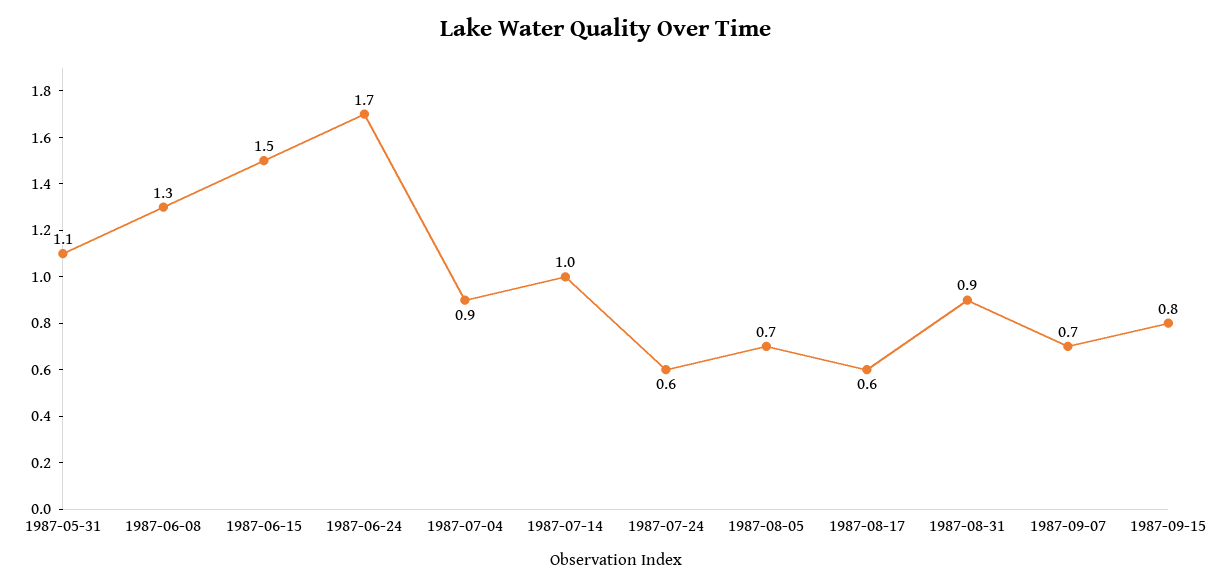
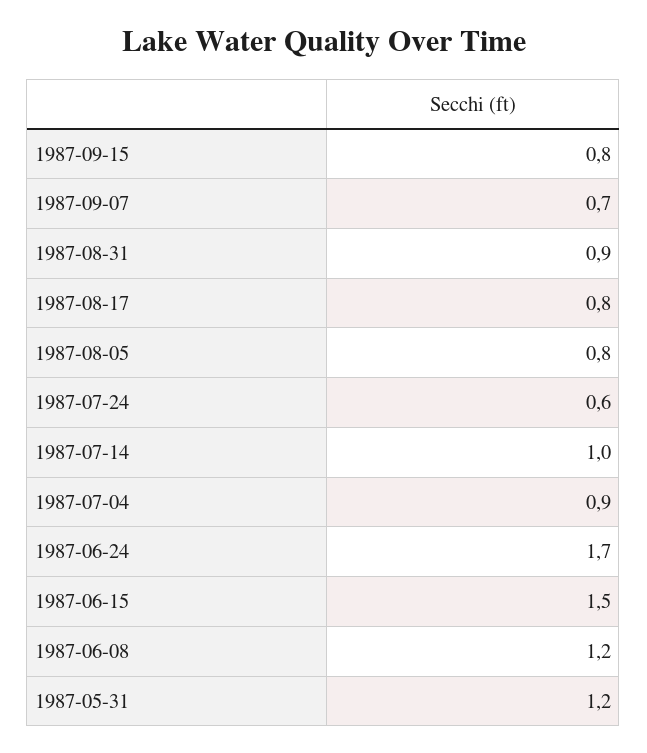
1987-05-31: 1.1 -> 1.2
1987-06-08: 1.3 -> 1.2
1987-08-05: 0.7 -> 0.8
1987-08-17: 0.6 -> 0.8

